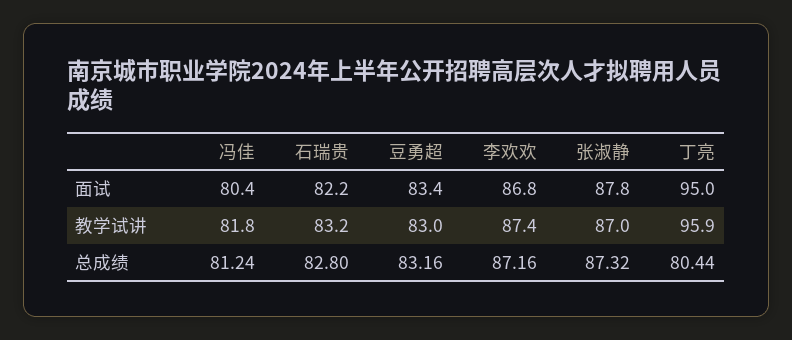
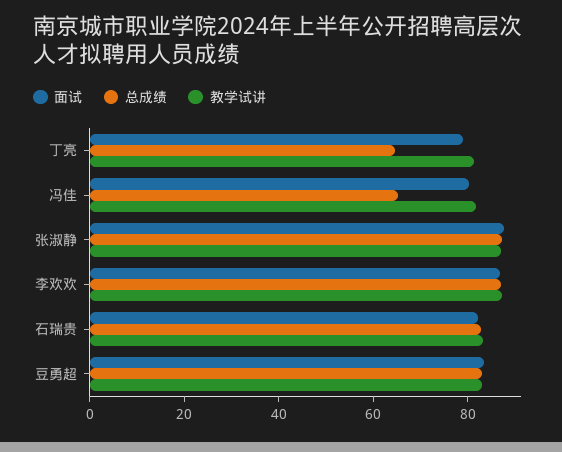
面试, 丁亮: 95 -> 80
教学试讲, 丁亮: 95.9 -> 80
总成绩, 冯佳: 81.24 -> 65
总成绩, 丁亮: 80.44 -> 65

